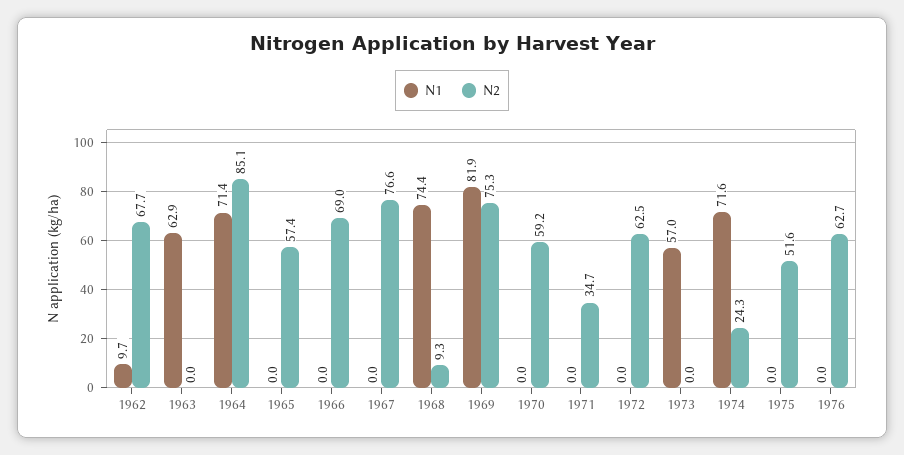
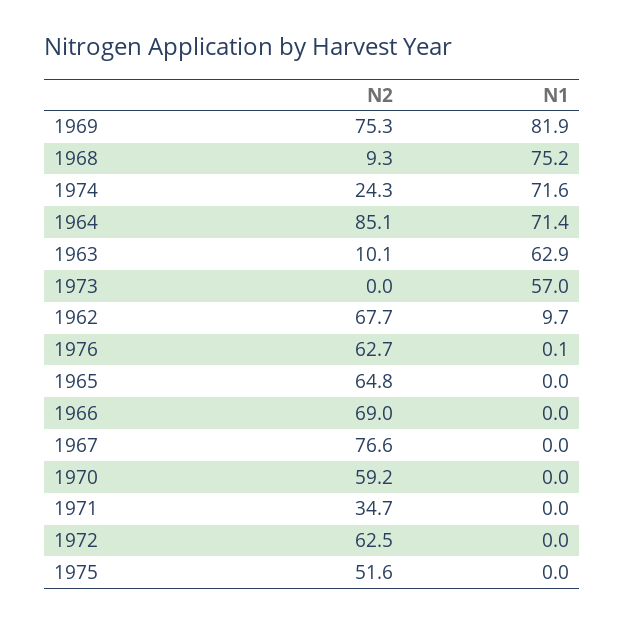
N2, 1963: 0 -> 10.1
N2, 1965: 57.4 -> 64.8
N1, 1968: 74.4 -> 75.2
N1, 1976: 0 -> 0.1

